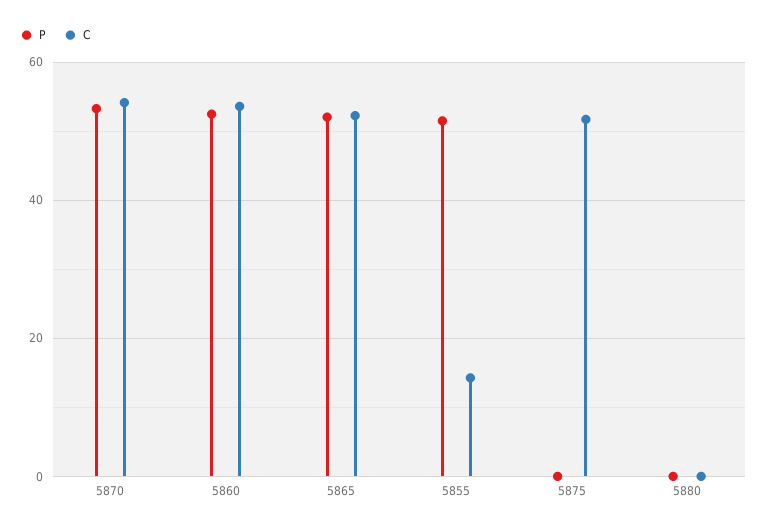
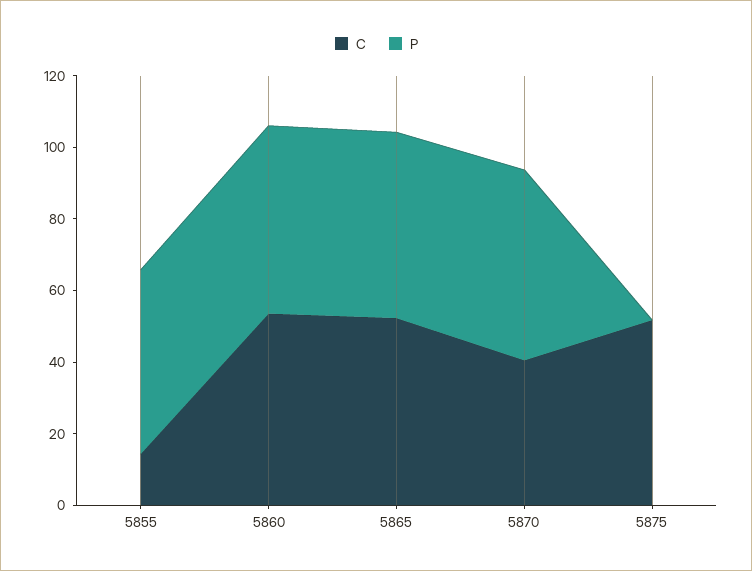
C, 5870: 54 -> 40
P, 5880: 0 -> none
C, 5880: 0 -> none

